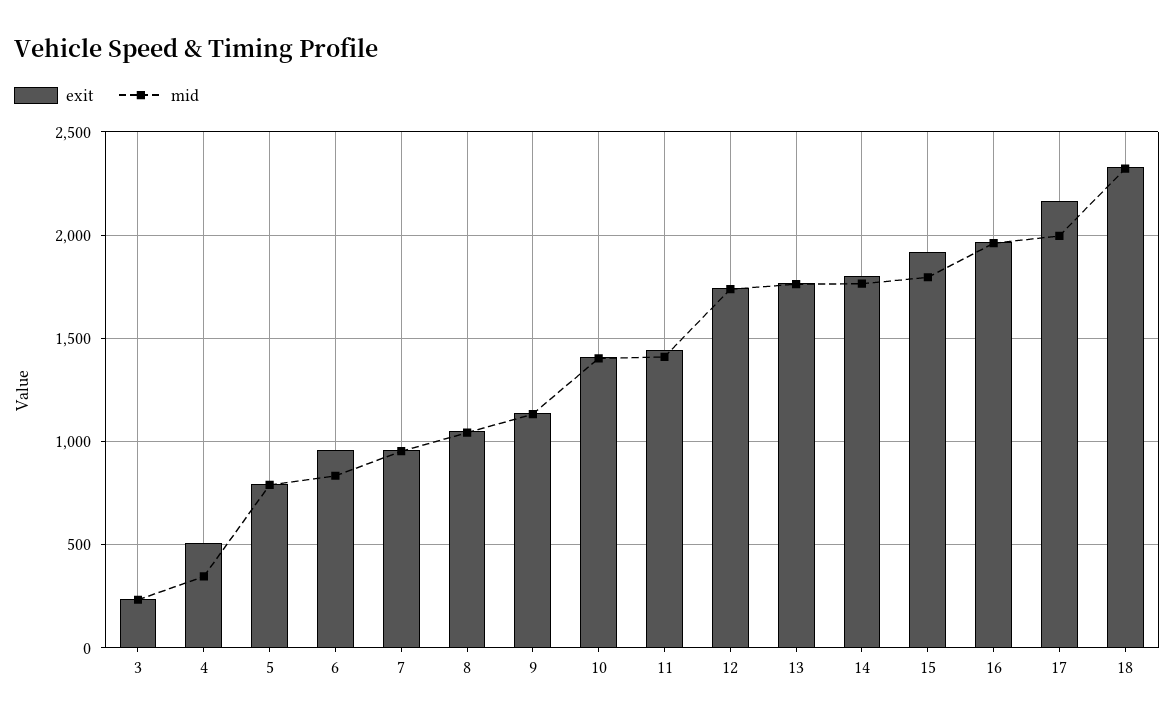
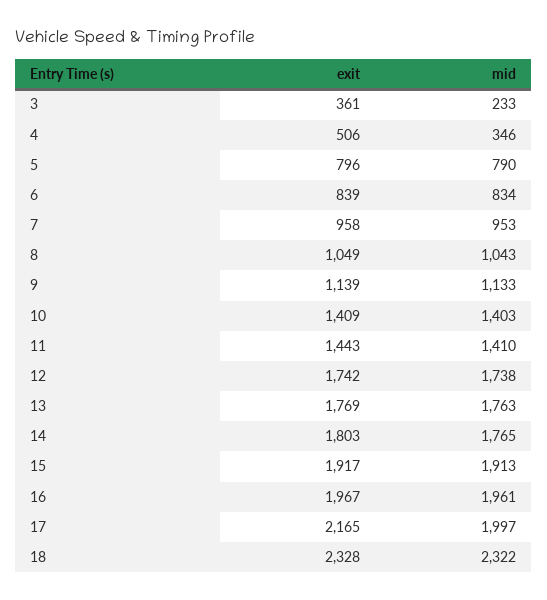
exit, 3: 250 -> 361
exit, 6: 950 -> 839
mid, 15: 1800 -> 1913

